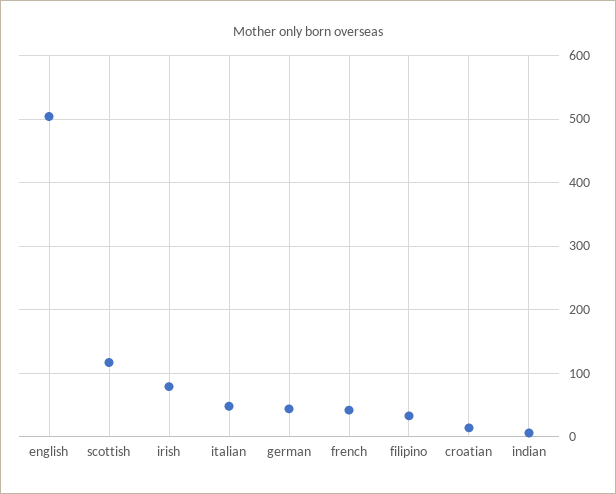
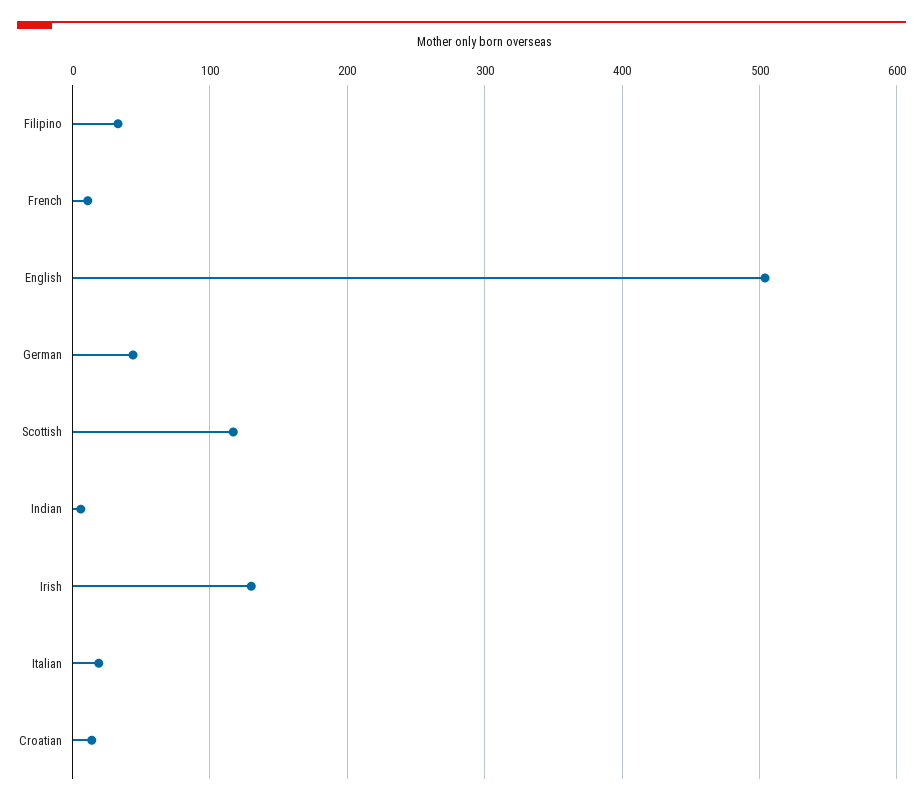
irish: 80 -> 130
italian: 50 -> 20
french: 40 -> 10

